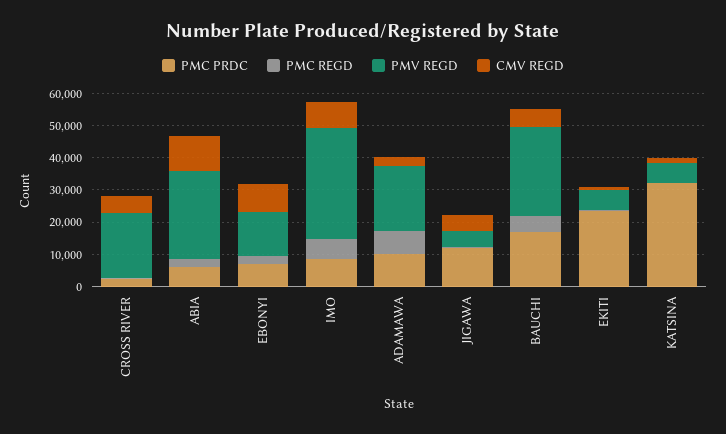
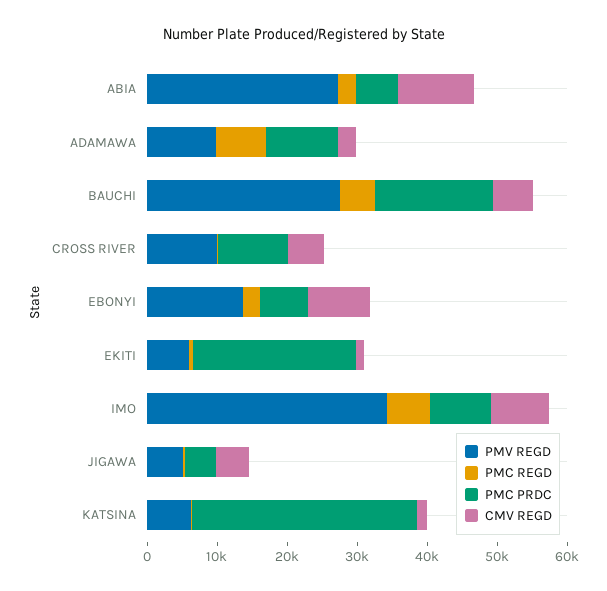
PMC PRDC, CROSS RIVER: 2500 -> 10000
PMV REGD, CROSS RIVER: 20000 -> 10000
PMV REGD, ADAMAWA: 20000 -> 10000
PMC PRDC, JIGAWA: 12500 -> 4000

